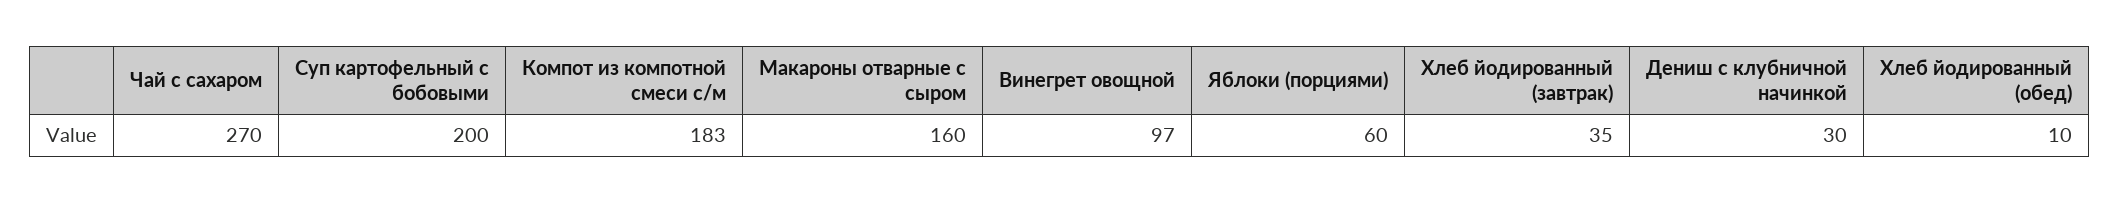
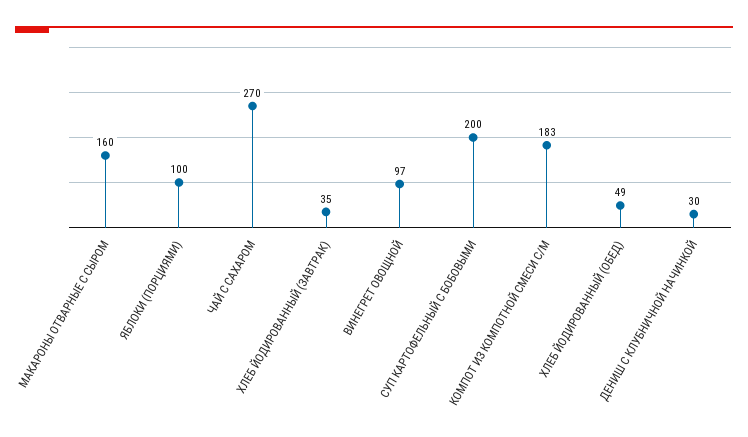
Яблоки (порциями): 60 -> 100
Хлеб йодированный (обед): 10 -> 49

